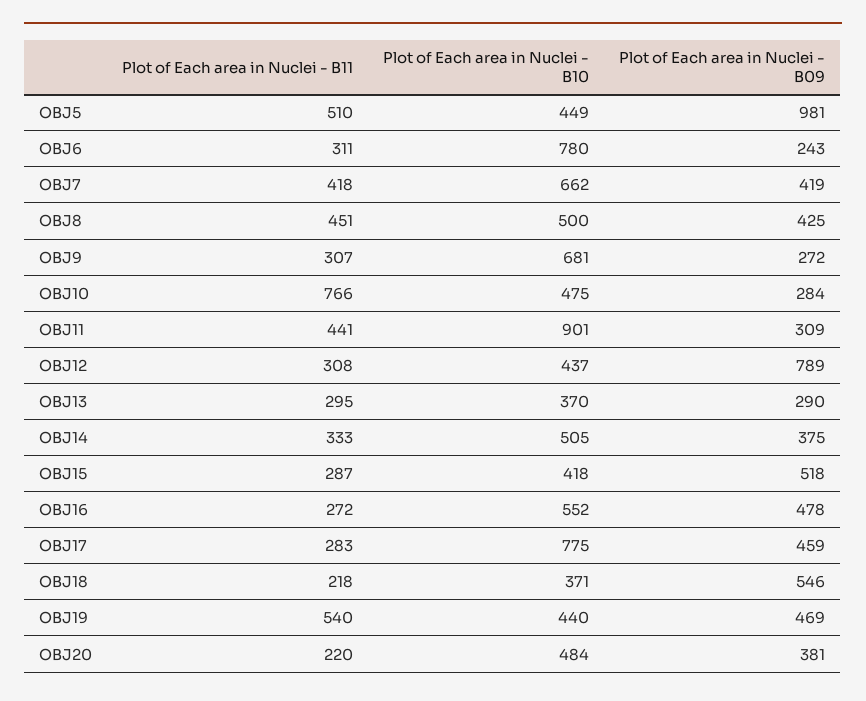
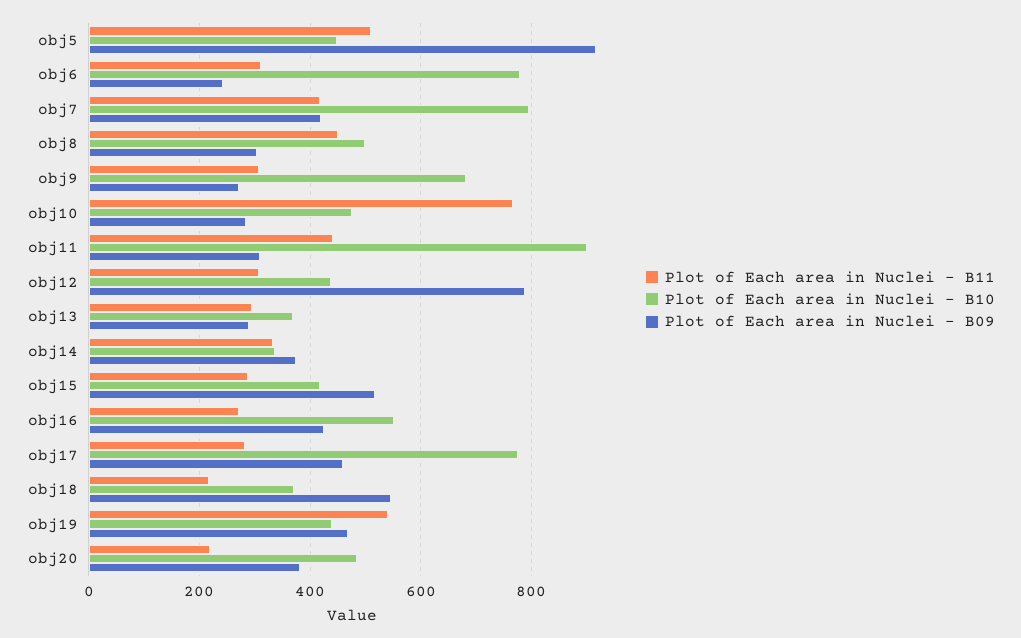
Plot of Each area in Nuclei - B09, OBJ5: 981 -> 920
Plot of Each area in Nuclei - B10, OBJ7: 662 -> 800
Plot of Each area in Nuclei - B09, OBJ8: 425 -> 300
Plot of Each area in Nuclei - B10, OBJ14: 505 -> 340
Plot of Each area in Nuclei - B09, OBJ16: 478 -> 420

